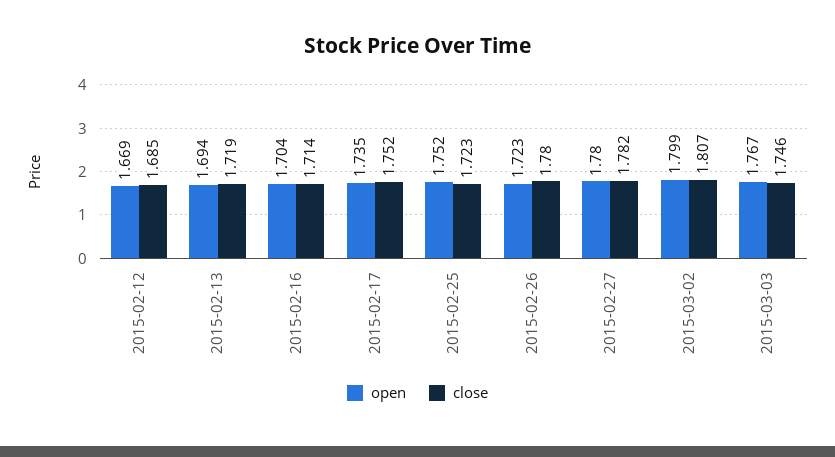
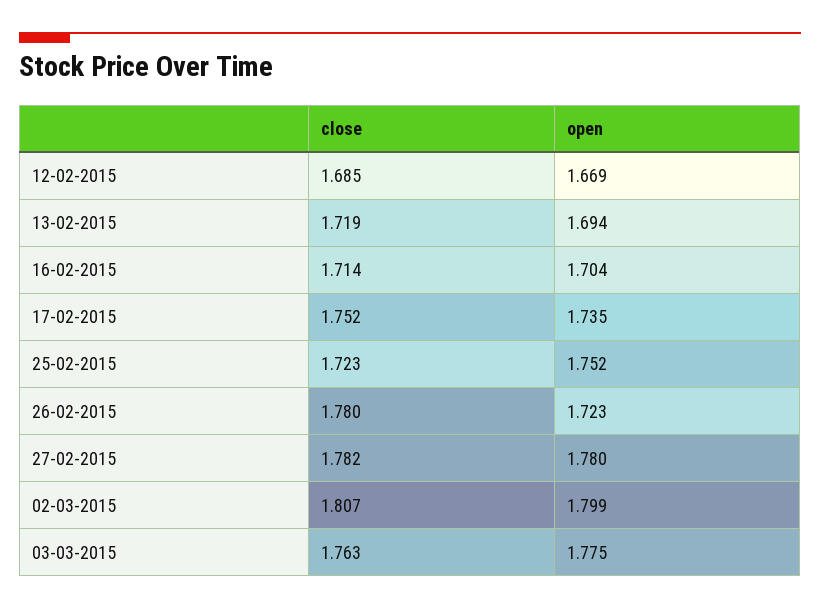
open, 2015-03-03: 1.767 -> 1.775
close, 2015-03-03: 1.746 -> 1.763

